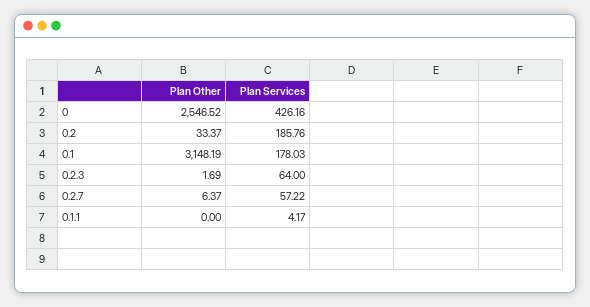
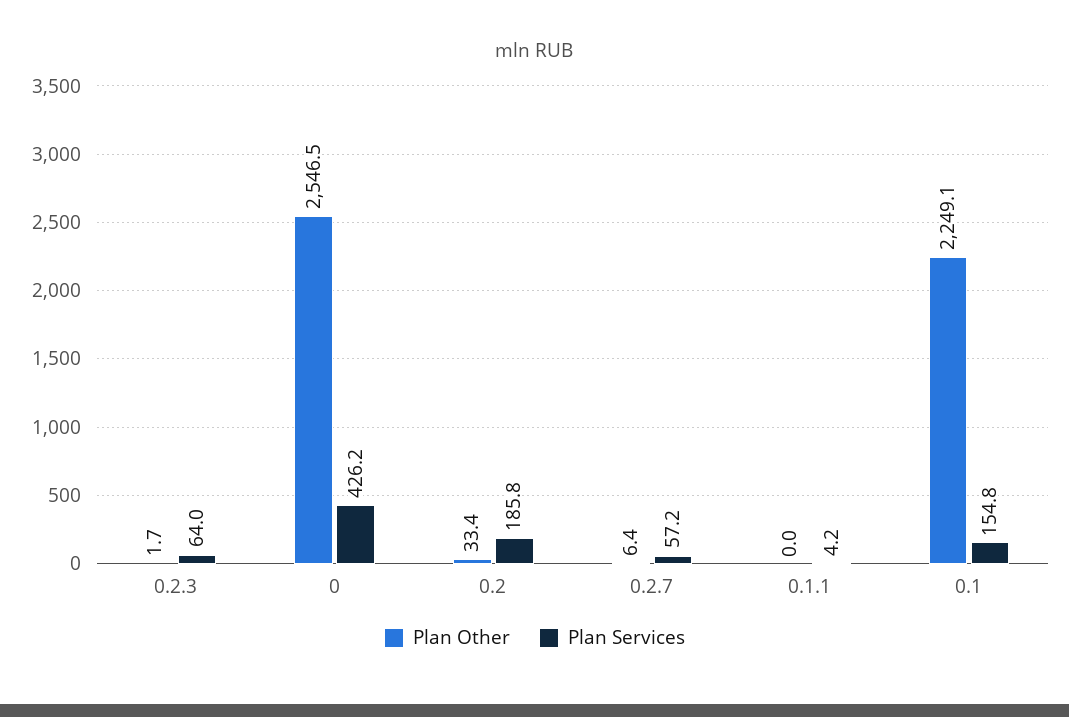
Plan Other, 0.1: 3148.19 -> 2249.1
Plan Services, 0.1: 178.03 -> 154.8

